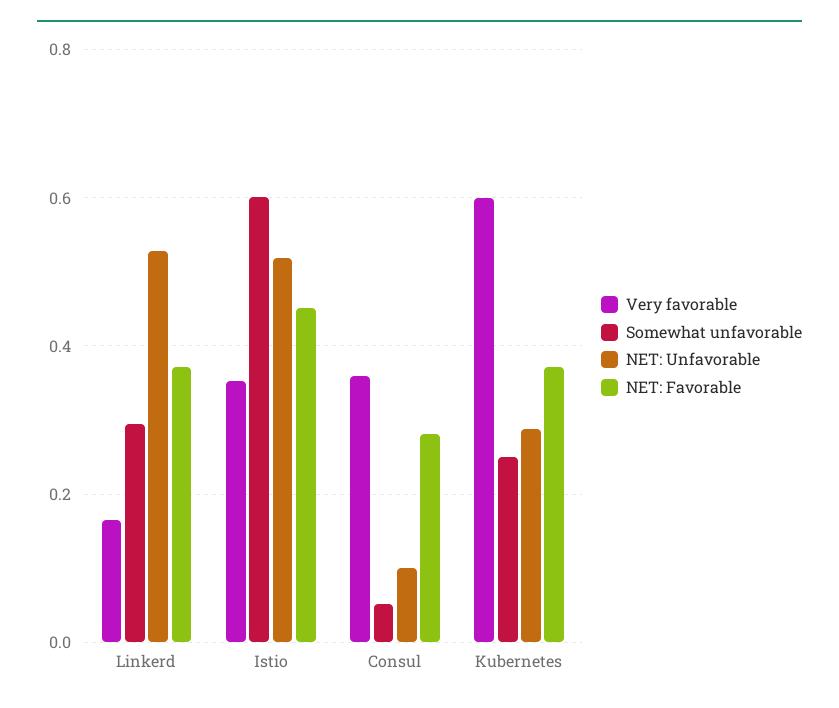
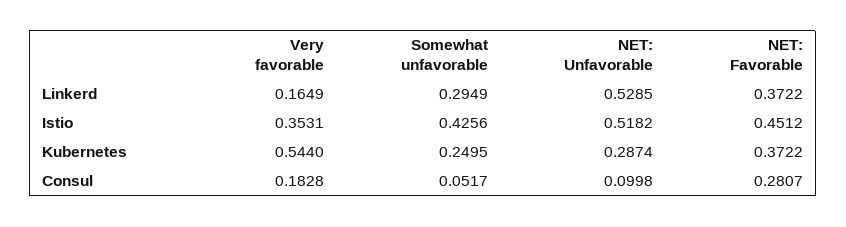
Somewhat unfavorable, Istio: 0.6 -> 0.4256
Very favorable, Consul: 0.36 -> 0.1828
Very favorable, Kubernetes: 0.6 -> 0.544

